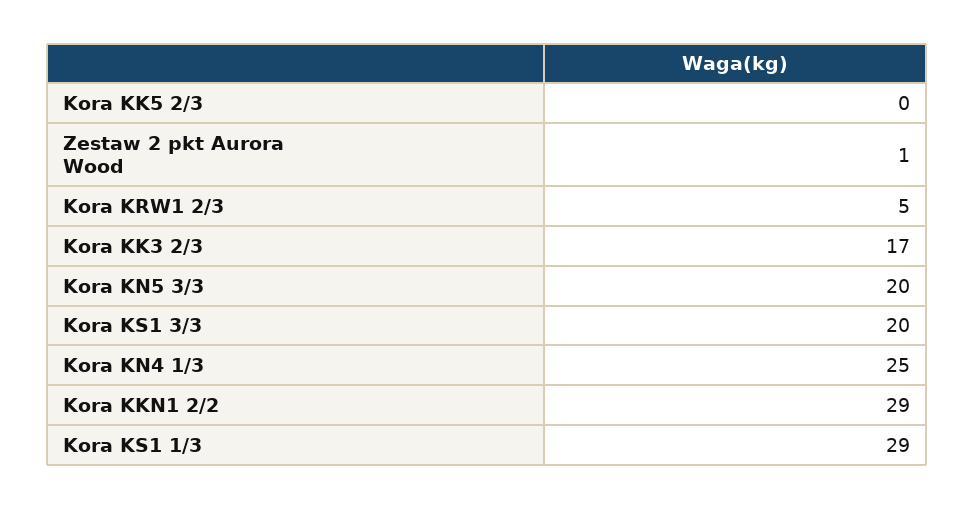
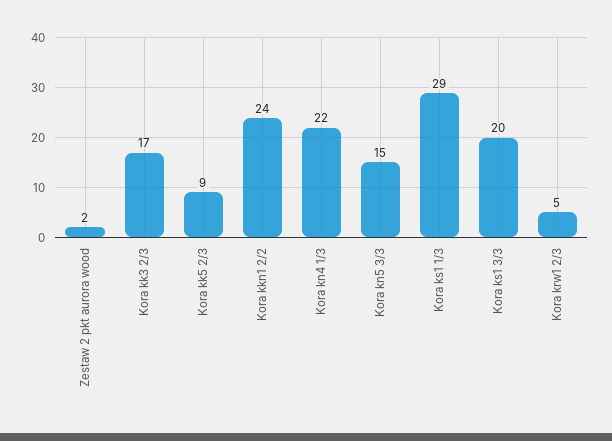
Kora KK5 2/3: 0 -> 9
Zestaw 2 pkt Aurora Wood: 1 -> 2
Kora KN5 3/3: 20 -> 15
Kora KN4 1/3: 25 -> 22
Kora KKN1 2/2: 29 -> 24

